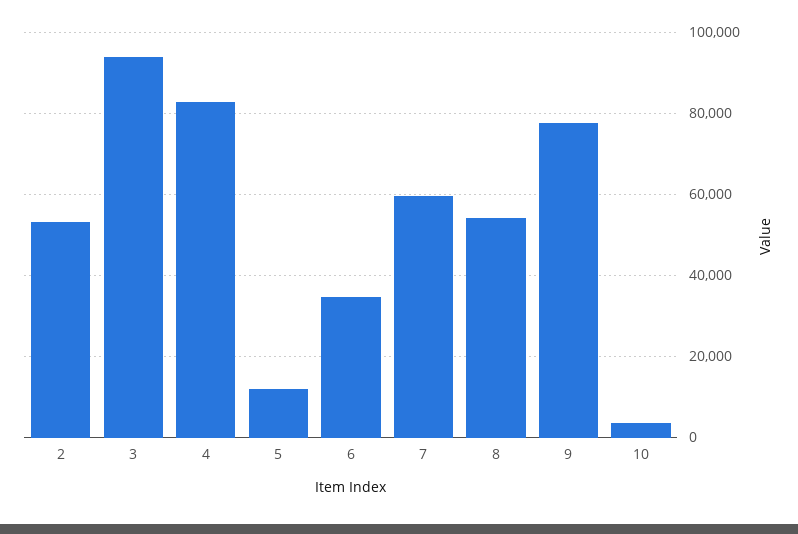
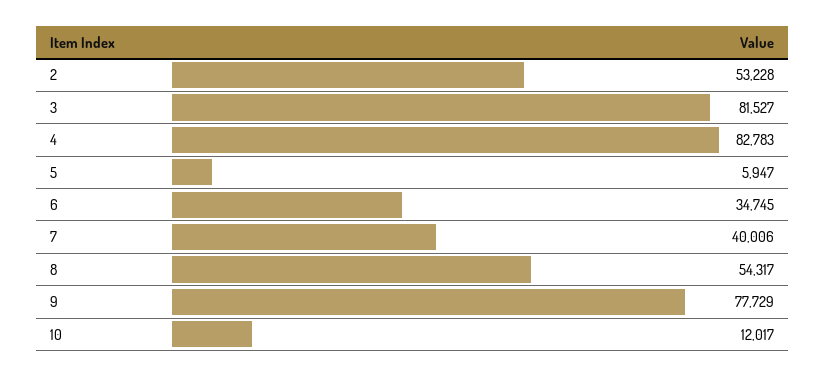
3: 94000 -> 81527
5: 12000 -> 5947
7: 60000 -> 40006
10: 4000 -> 12017

